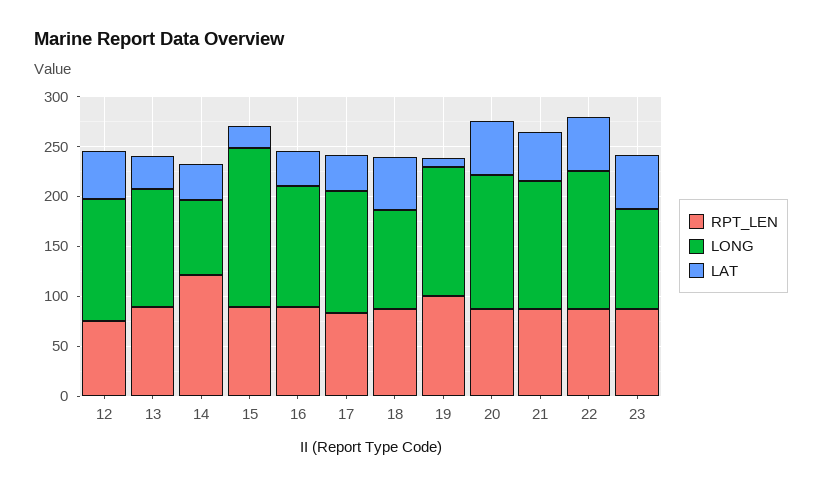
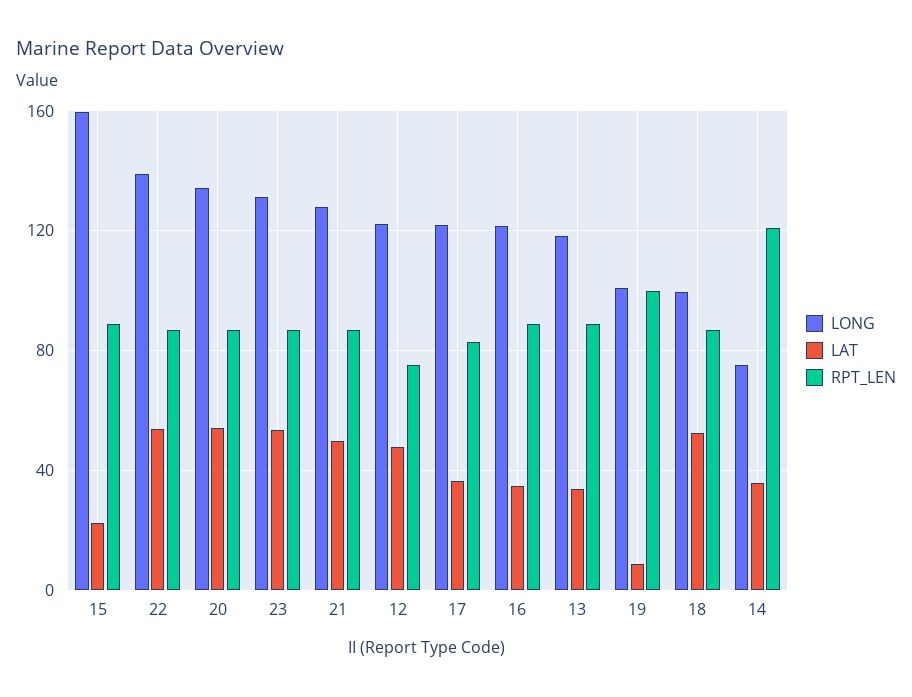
LONG, 19: 130 -> 100
LONG, 23: 100 -> 130

